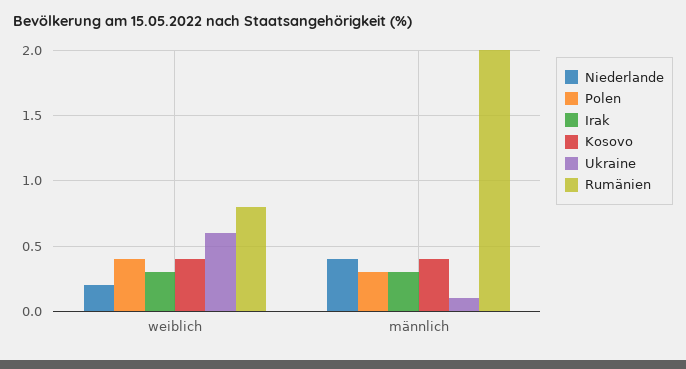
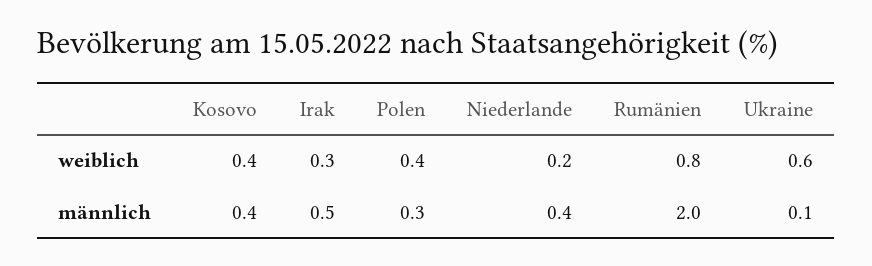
Irak, männlich: 0.3 -> 0.5

